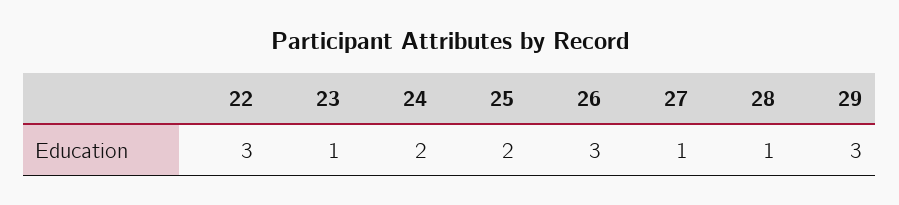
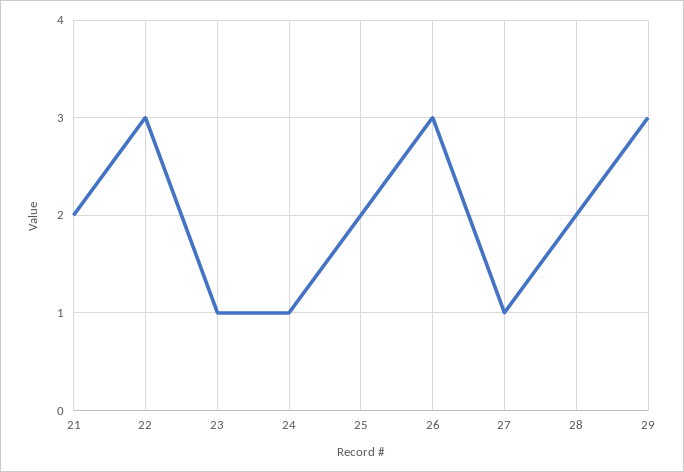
24: 2 -> 1
28: 1 -> 2
21: none -> 2

